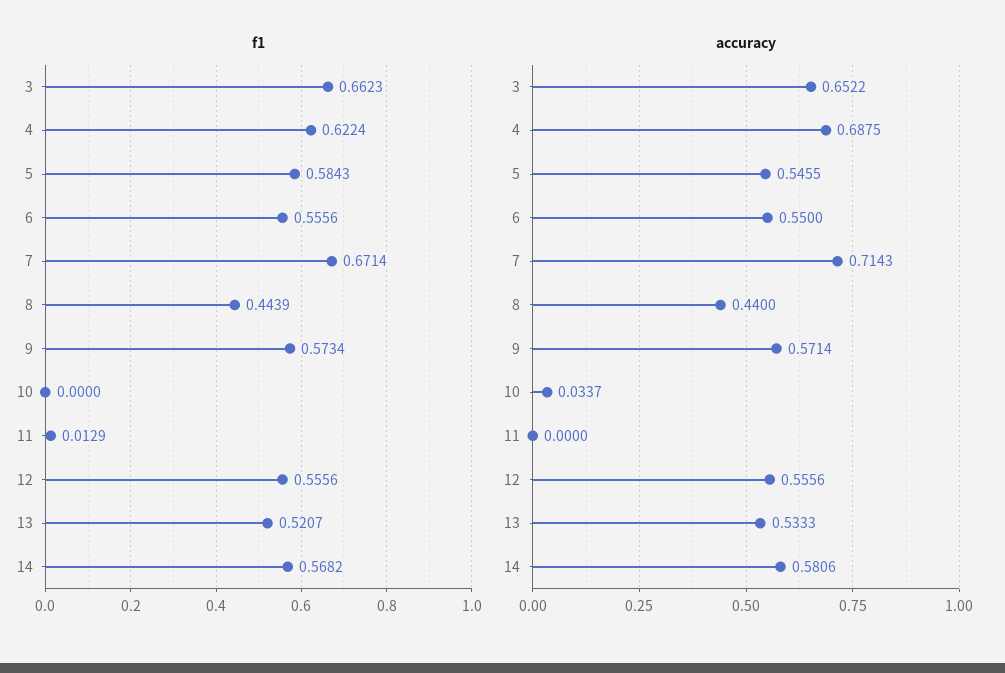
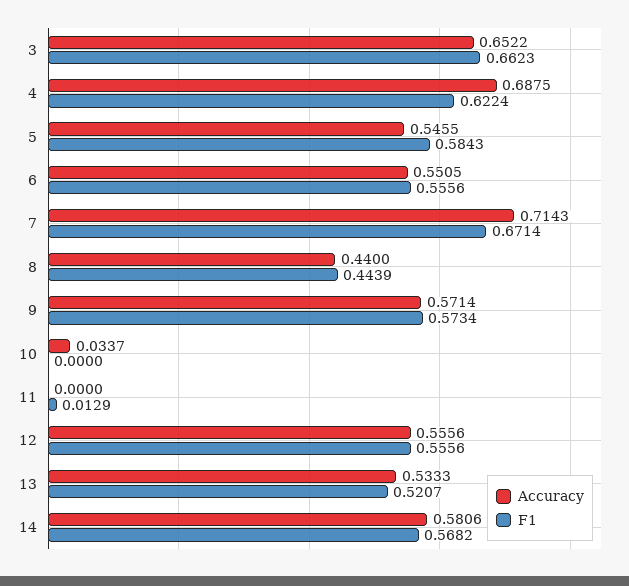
accuracy, 6: 0.55 -> 0.5505

